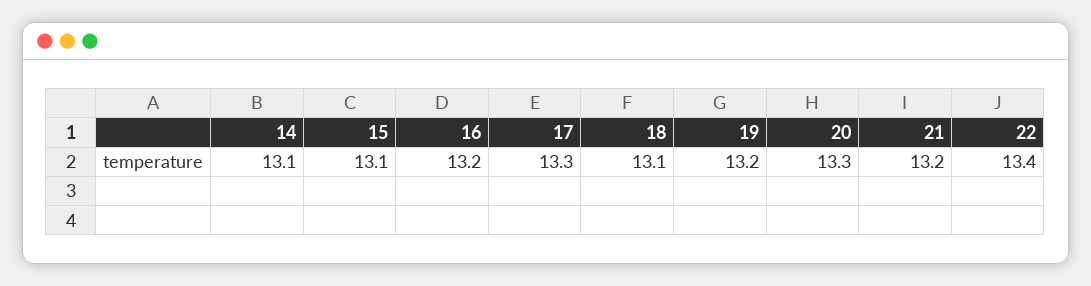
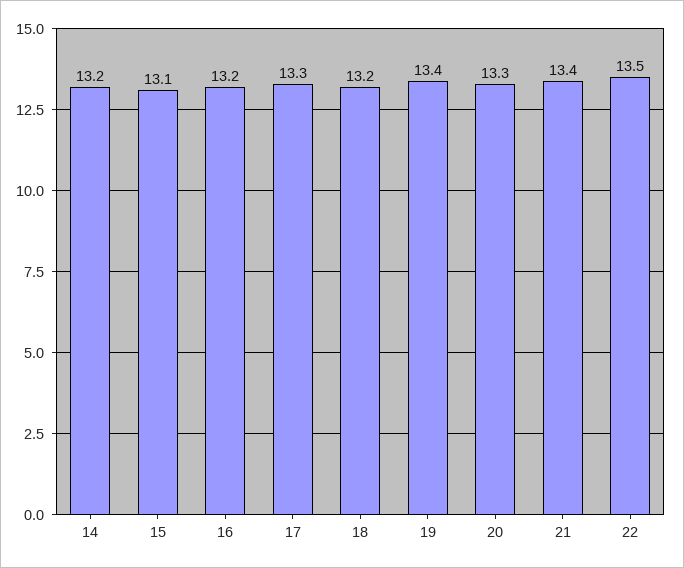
14: 13.1 -> 13.2
18: 13.1 -> 13.2
19: 13.2 -> 13.4
21: 13.2 -> 13.4
22: 13.4 -> 13.5

